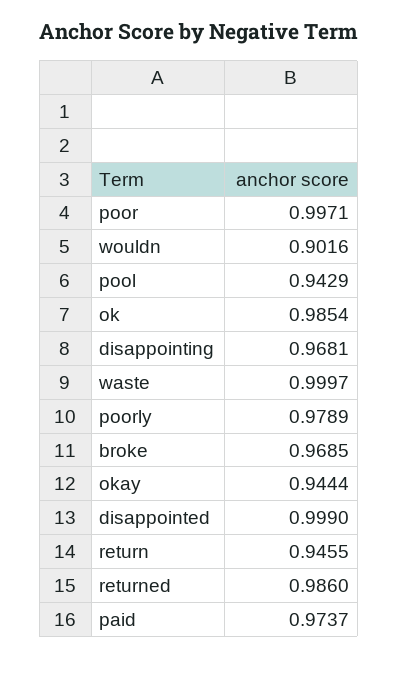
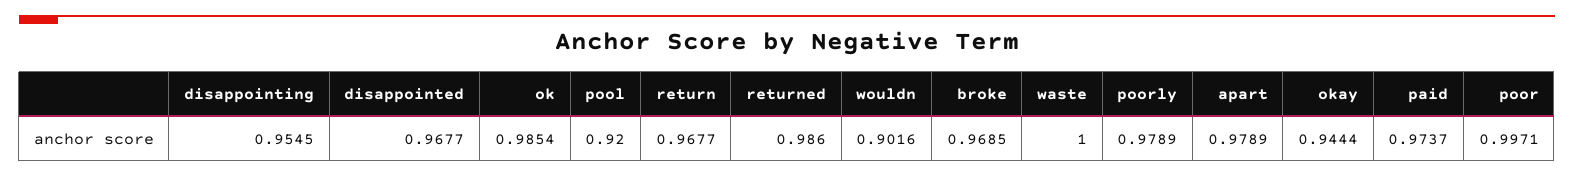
pool: 0.9429 -> 0.92
disappointing: 0.9681 -> 0.9545
waste: 0.9997 -> 1
disappointed: 0.999 -> 0.9677
return: 0.9455 -> 0.9677
apart: none -> 0.9789

